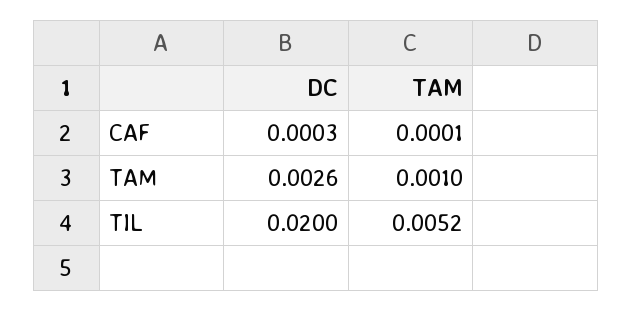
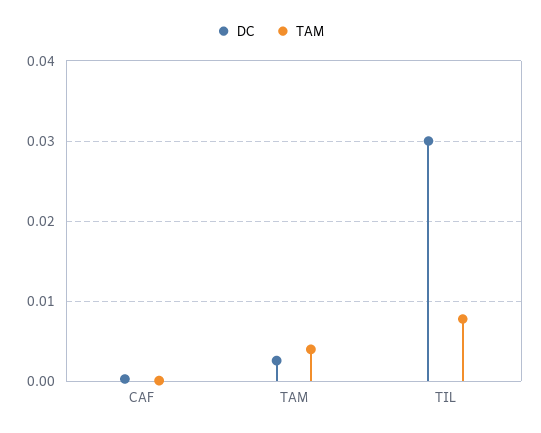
TAM, TAM: 0.001 -> 0.004
DC, TIL: 0.02 -> 0.03
TAM, TIL: 0.0052 -> 0.008

